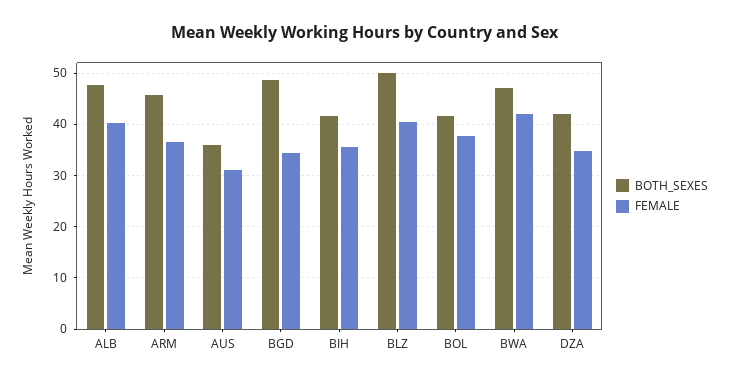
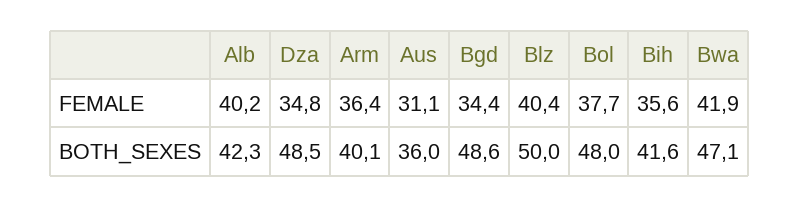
BOTH_SEXES, ALB: 48 -> 42.3
BOTH_SEXES, ARM: 46 -> 40.1
BOTH_SEXES, BOL: 42 -> 48
BOTH_SEXES, DZA: 42 -> 48.5

